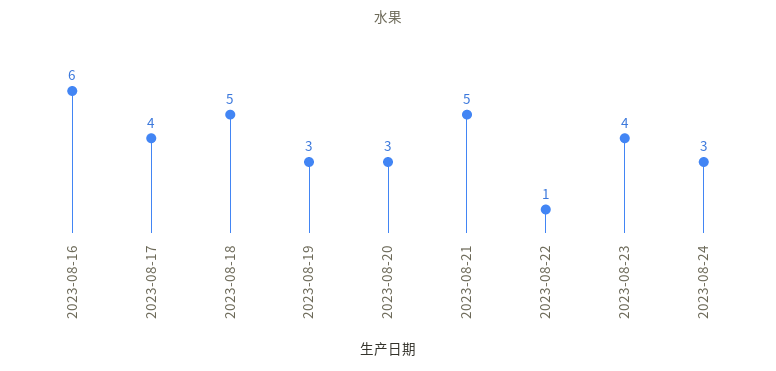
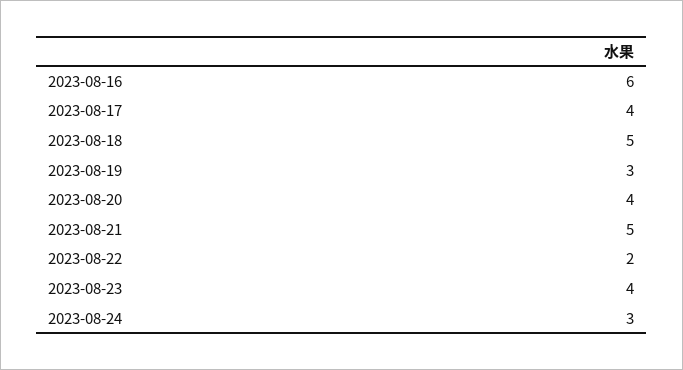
2023-08-20: 3 -> 4
2023-08-22: 1 -> 2

